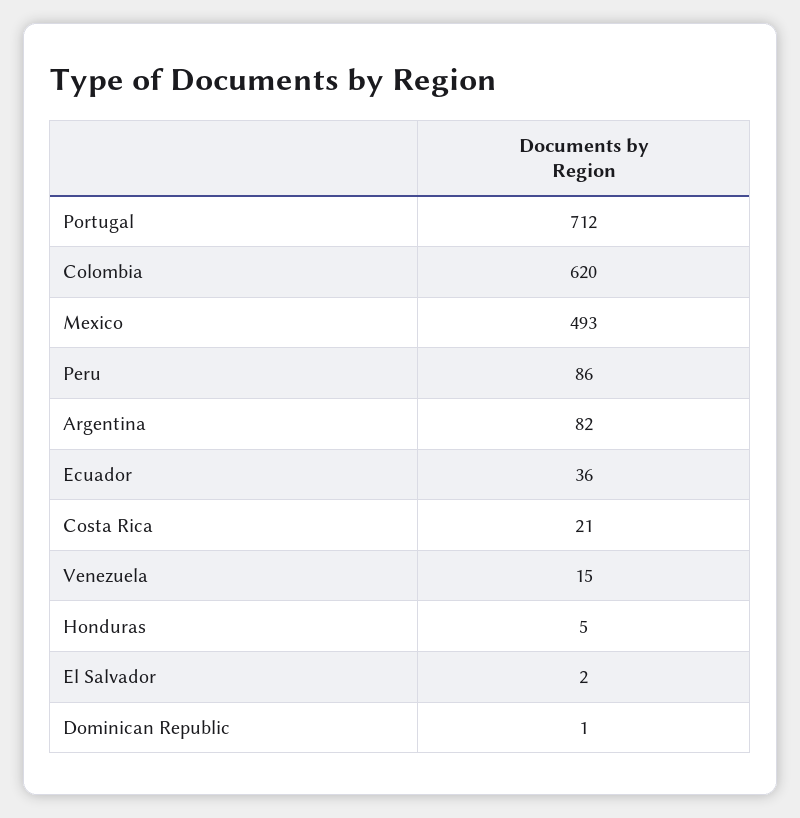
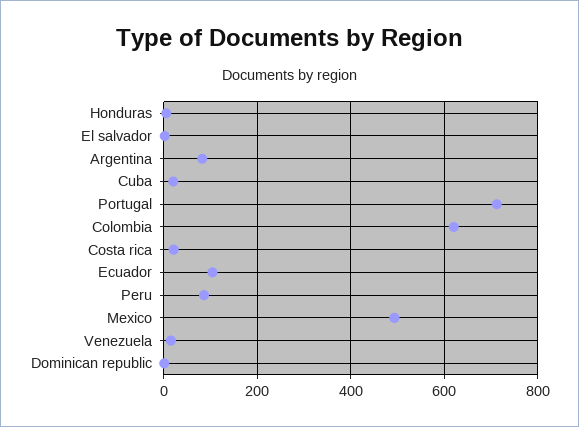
Ecuador: 36 -> 100
Cuba: none -> 20

